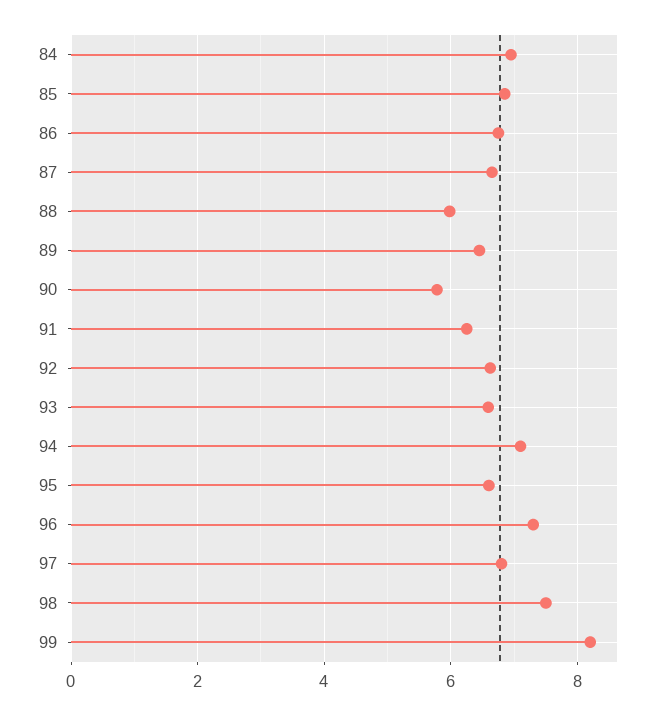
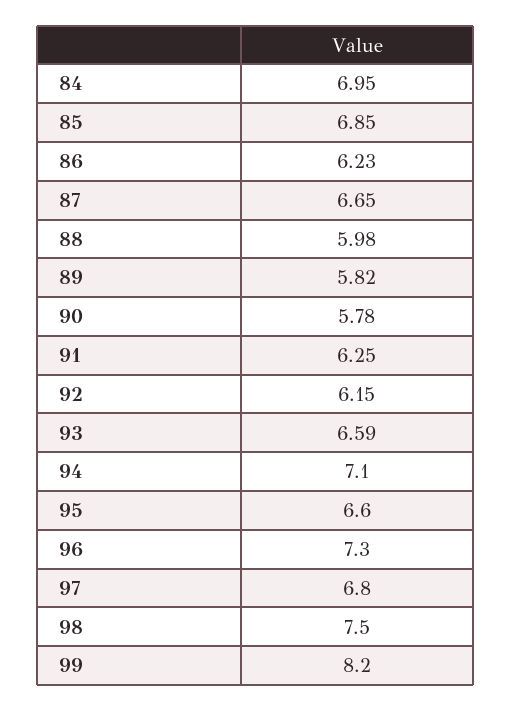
86: 6.8 -> 6.23
89: 6.4 -> 5.82
92: 6.6 -> 6.15

